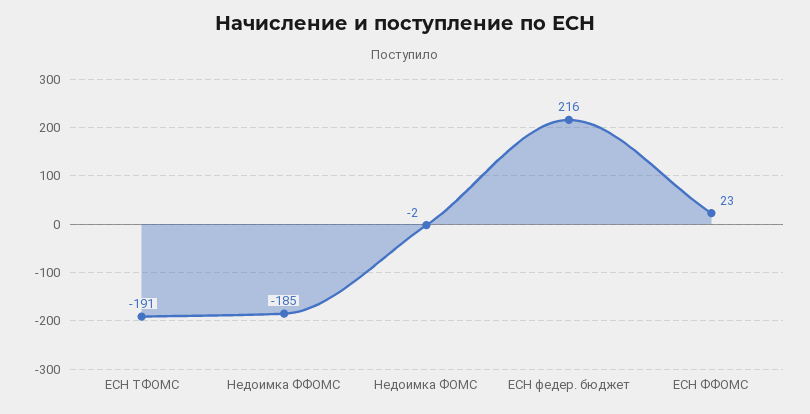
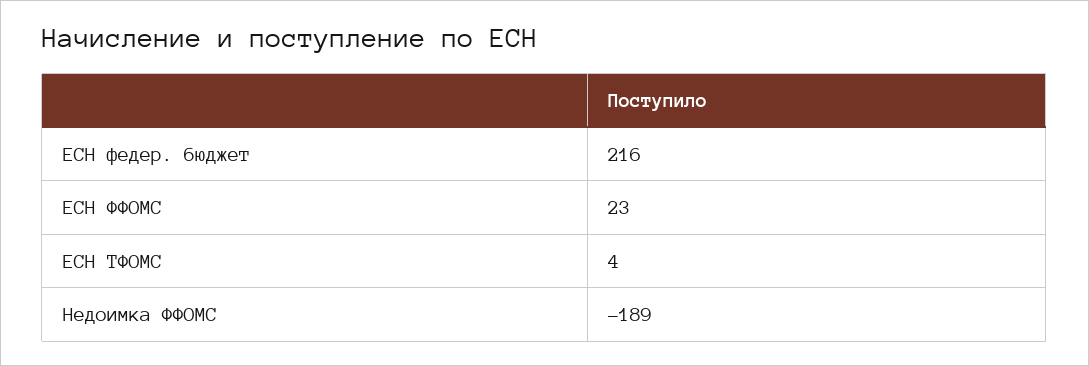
ЕСН ТФОМС: -191 -> 4
Недоимка ФФОМС: -185 -> -189
Недоимка ФОМС: -2 -> none

